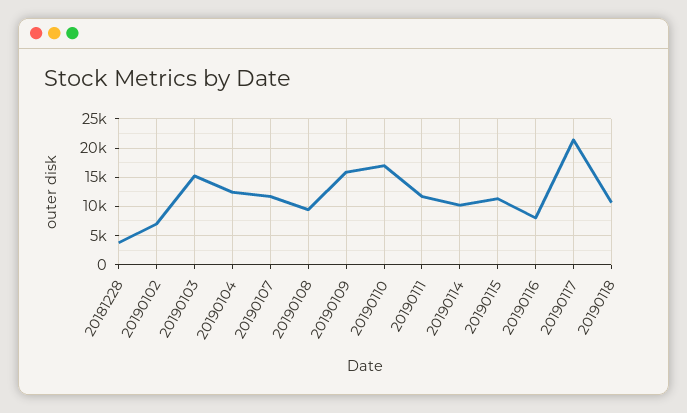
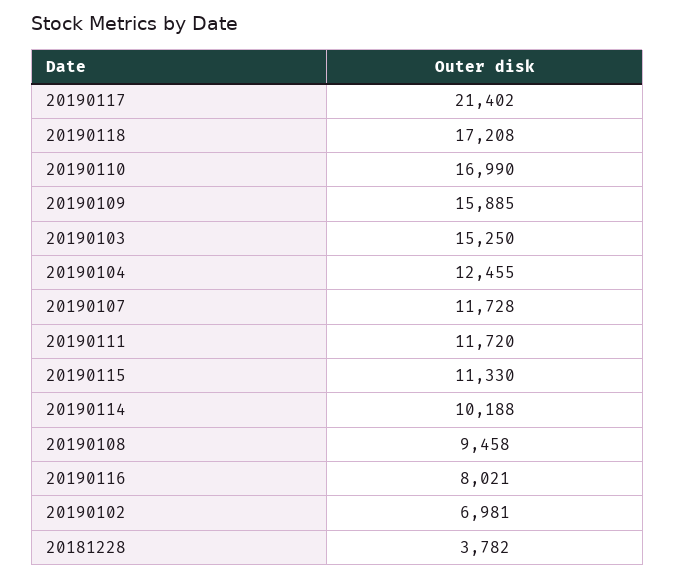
20190118: 10000 -> 17208

